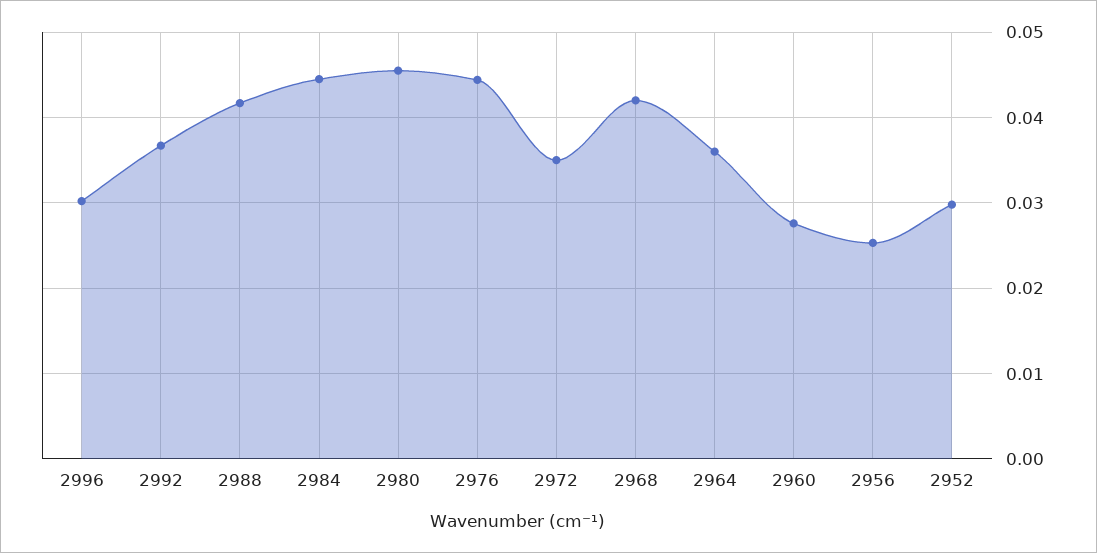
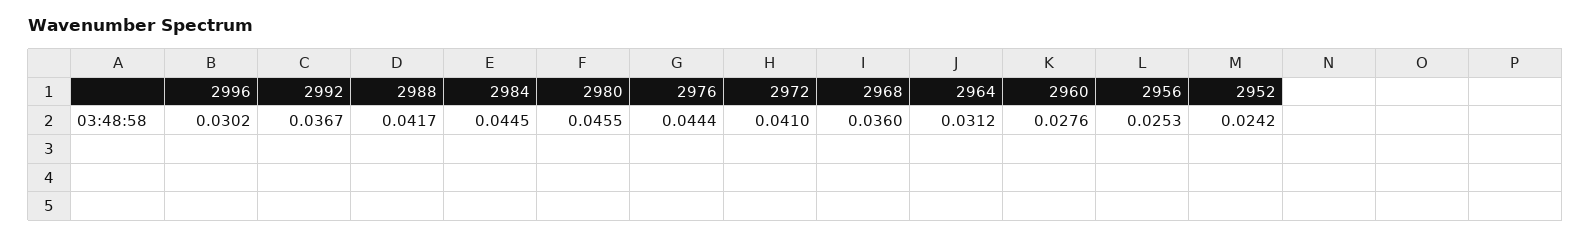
2972: 0.035 -> 0.041
2968: 0.042 -> 0.036
2964: 0.036 -> 0.0312
2952: 0.03 -> 0.0242

